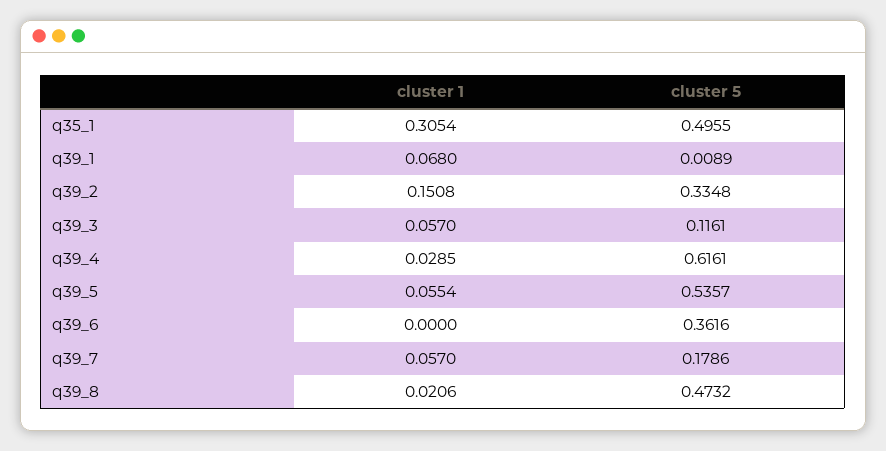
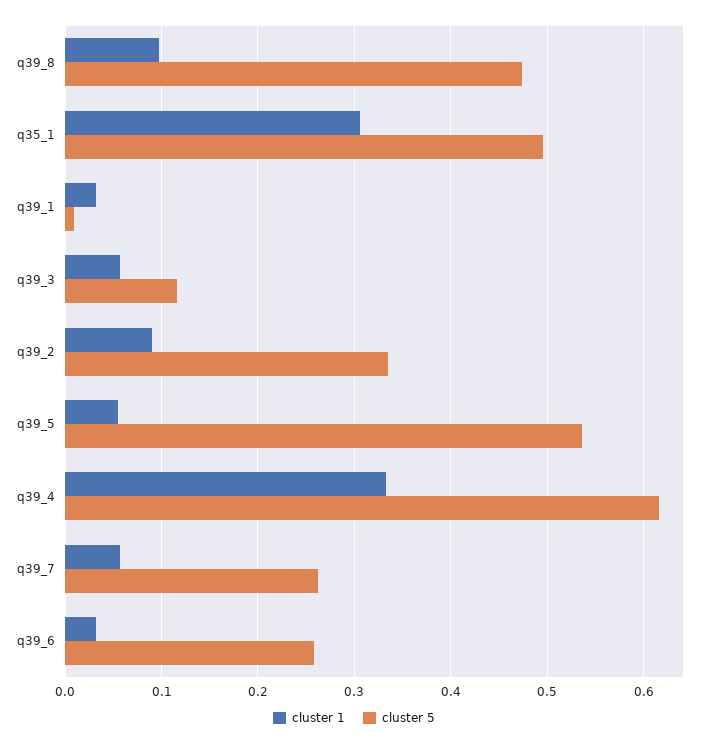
cluster 1, q39_1: 0.068 -> 0.03
cluster 1, q39_2: 0.1508 -> 0.09
cluster 1, q39_4: 0.0285 -> 0.33
cluster 1, q39_6: 0 -> 0.03
cluster 5, q39_6: 0.3616 -> 0.26
cluster 5, q39_7: 0.1786 -> 0.26
cluster 1, q39_8: 0.0206 -> 0.1

